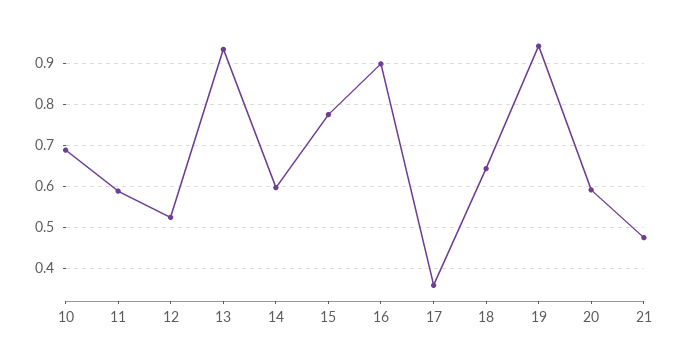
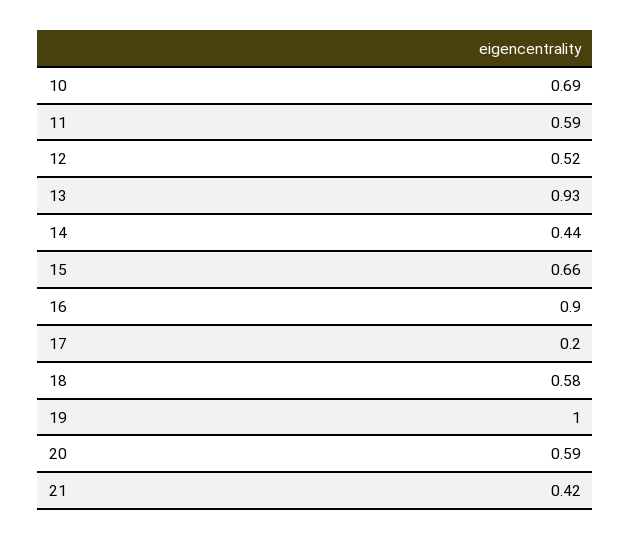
14: 0.6 -> 0.44
15: 0.78 -> 0.66
17: 0.36 -> 0.2
18: 0.64 -> 0.58
19: 0.94 -> 1
21: 0.48 -> 0.42

